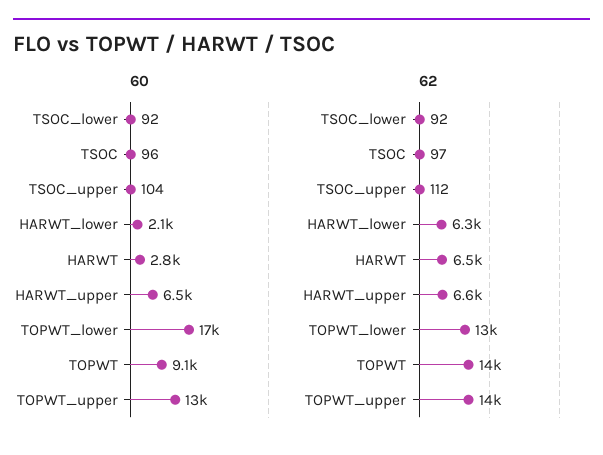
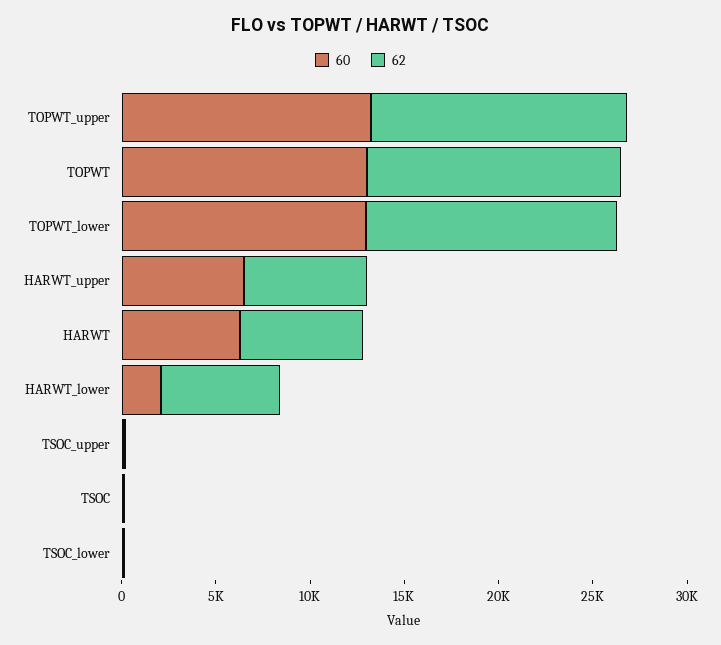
60, HARWT: 2800 -> 6000
60, TOPWT_lower: 17000 -> 13000
60, TOPWT: 9100 -> 13000

